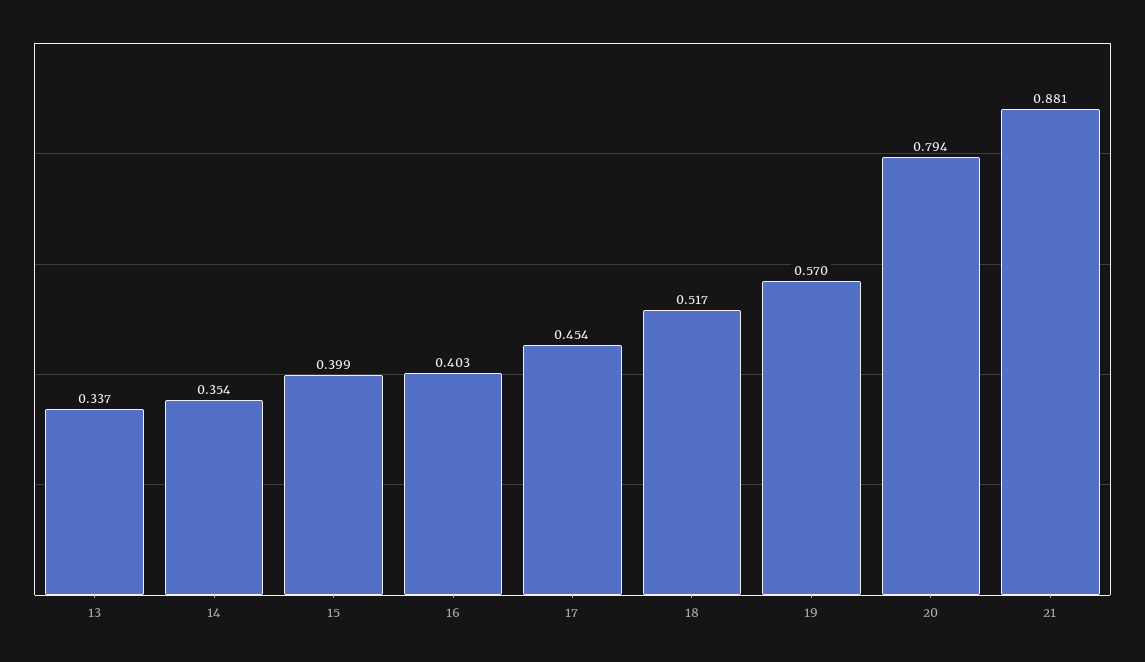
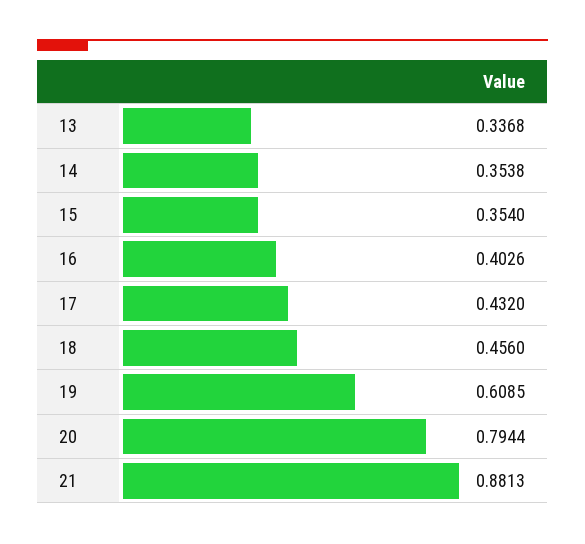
15: 0.399 -> 0.354
17: 0.454 -> 0.432
18: 0.517 -> 0.456
19: 0.57 -> 0.6085

